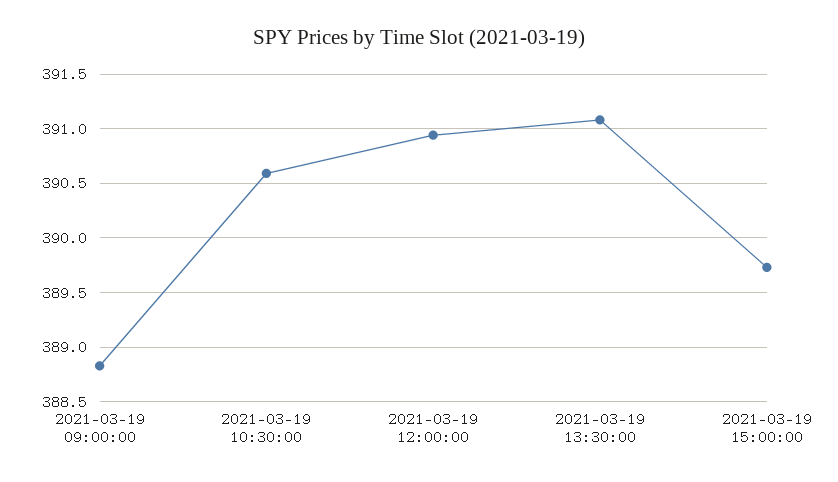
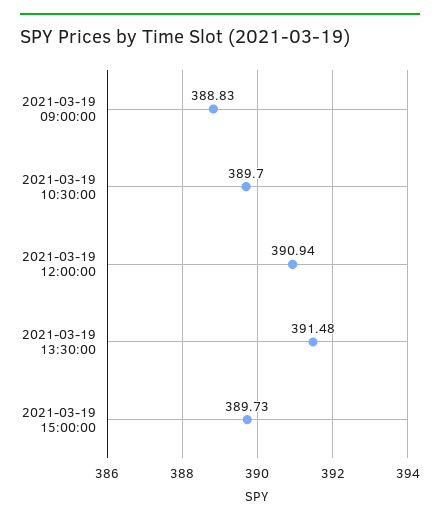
2021-03-19 10:30:00: 390.6 -> 389.7
2021-03-19 13:30:00: 391.1 -> 391.48

